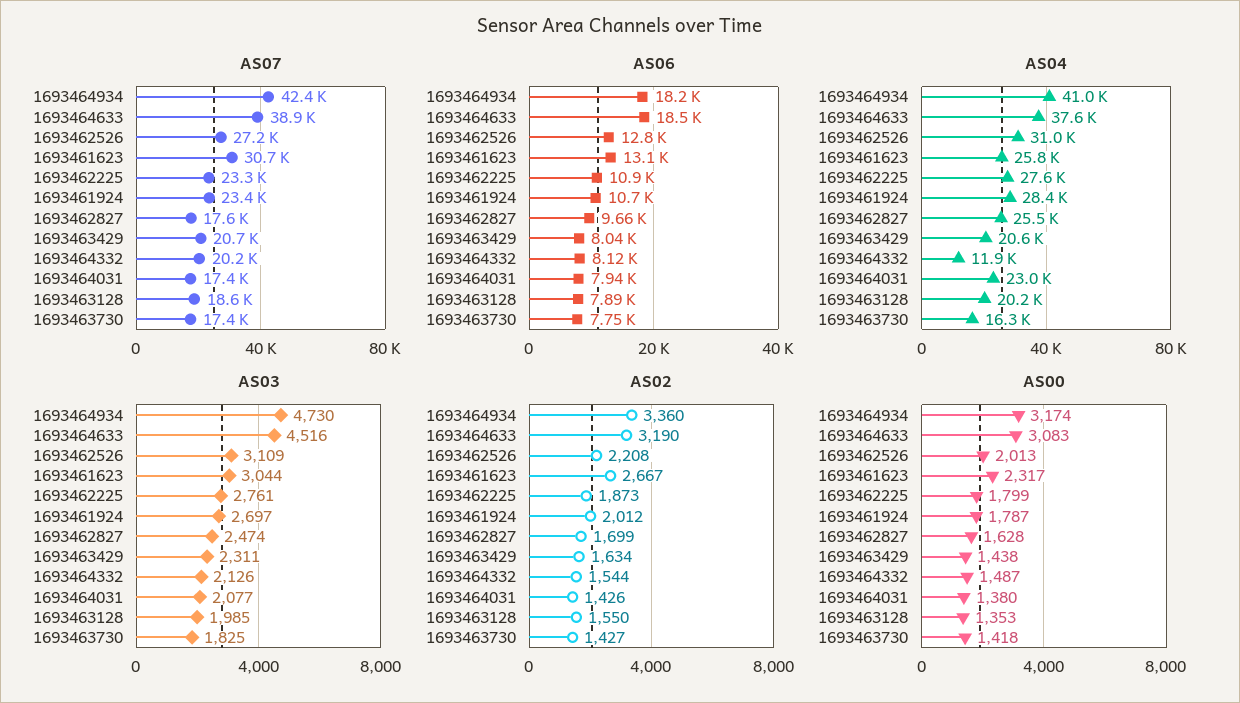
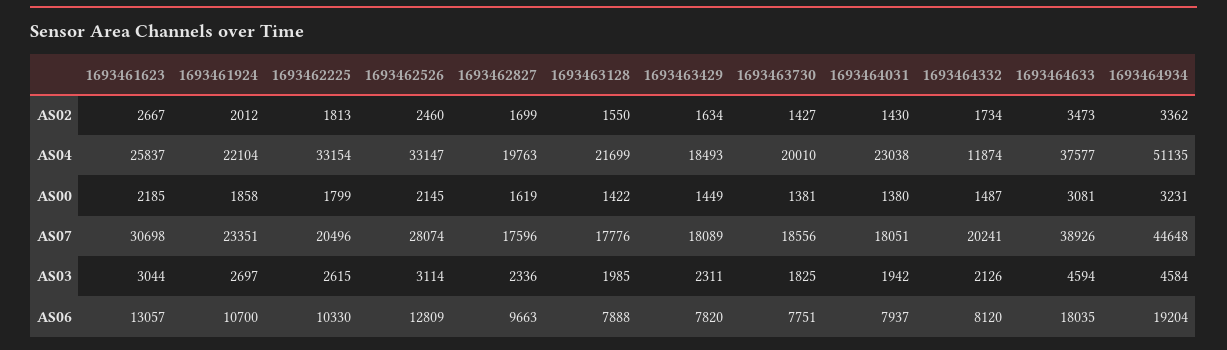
AS07, 1693464934: 42400 -> 44648
AS07, 1693462526: 27200 -> 28074
AS07, 1693462225: 23300 -> 20496
AS07, 1693463429: 20700 -> 18089
AS07, 1693464031: 17400 -> 18051
AS07, 1693463128: 18600 -> 17776
AS07, 1693463730: 17400 -> 18556
AS06, 1693464934: 18200 -> 19204
AS06, 1693464633: 18500 -> 18035
AS06, 1693462225: 10900 -> 10330
AS06, 1693463429: 8040 -> 7820
AS04, 1693464934: 41000 -> 51135
AS04, 1693462526: 31000 -> 33147
AS04, 1693462225: 27600 -> 33154
AS04, 1693461924: 28400 -> 22104
AS04, 1693462827: 25500 -> 19763
AS04, 1693463429: 20600 -> 18493
AS04, 1693463128: 20200 -> 21699
AS04, 1693463730: 16300 -> 20010
AS03, 1693464934: 4730 -> 4584
AS03, 1693464633: 4516 -> 4594
AS03, 1693462526: 3109 -> 3114
AS03, 1693462225: 2761 -> 2615
AS03, 1693462827: 2474 -> 2336
AS03, 1693464031: 2077 -> 1942
AS02, 1693464934: 3360 -> 3362
AS02, 1693464633: 3190 -> 3473
AS02, 1693462526: 2208 -> 2460
AS02, 1693462225: 1873 -> 1813
AS02, 1693464332: 1544 -> 1734
AS02, 1693464031: 1426 -> 1430
AS00, 1693464934: 3174 -> 3231
AS00, 1693464633: 3083 -> 3081
AS00, 1693462526: 2013 -> 2145
AS00, 1693461623: 2317 -> 2185
AS00, 1693461924: 1787 -> 1858
AS00, 1693462827: 1628 -> 1619
AS00, 1693463429: 1438 -> 1449
AS00, 1693463128: 1353 -> 1422
AS00, 1693463730: 1418 -> 1381

